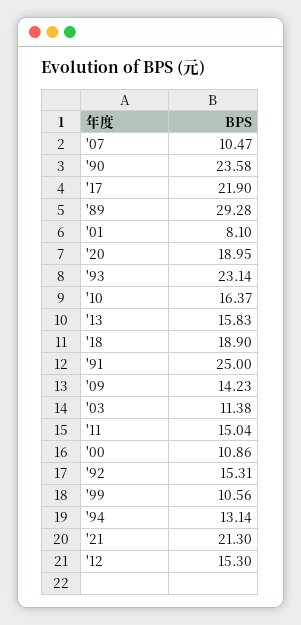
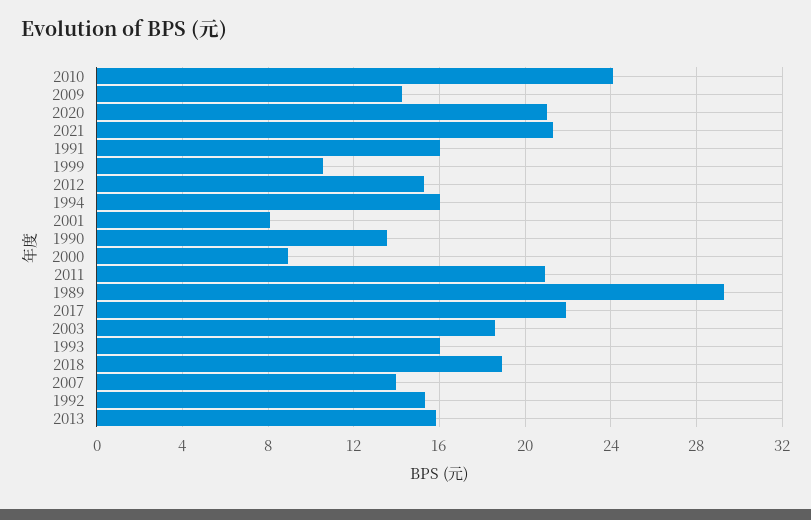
'07: 10.47 -> 14
'90: 23.58 -> 13.5
'20: 18.95 -> 21
'93: 23.14 -> 16
'10: 16.37 -> 24
'91: 25 -> 16
'03: 11.38 -> 18.5
'11: 15.04 -> 21
'00: 10.86 -> 9
'94: 13.14 -> 16

